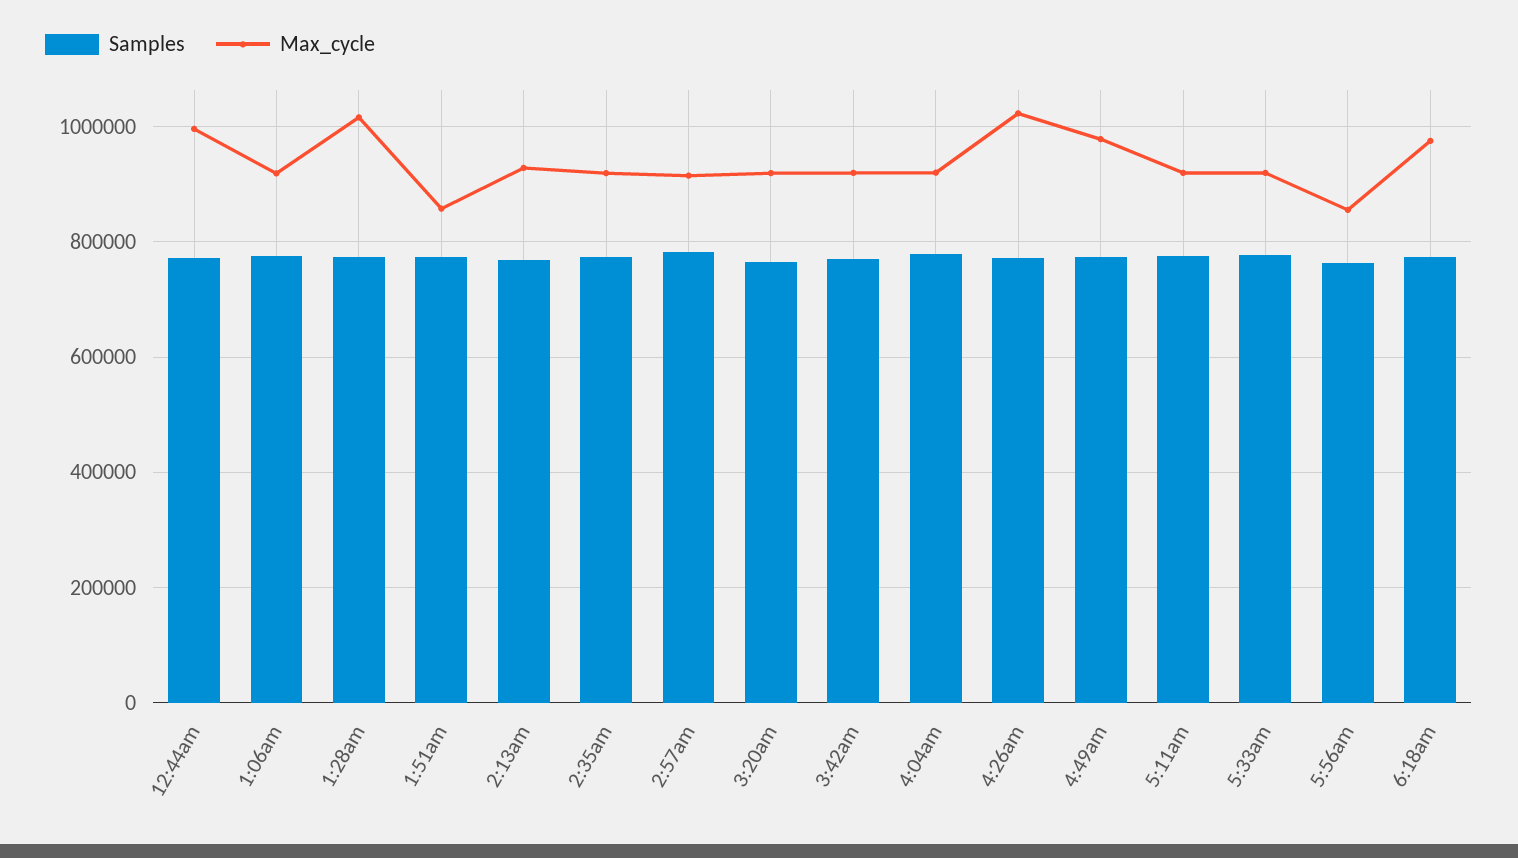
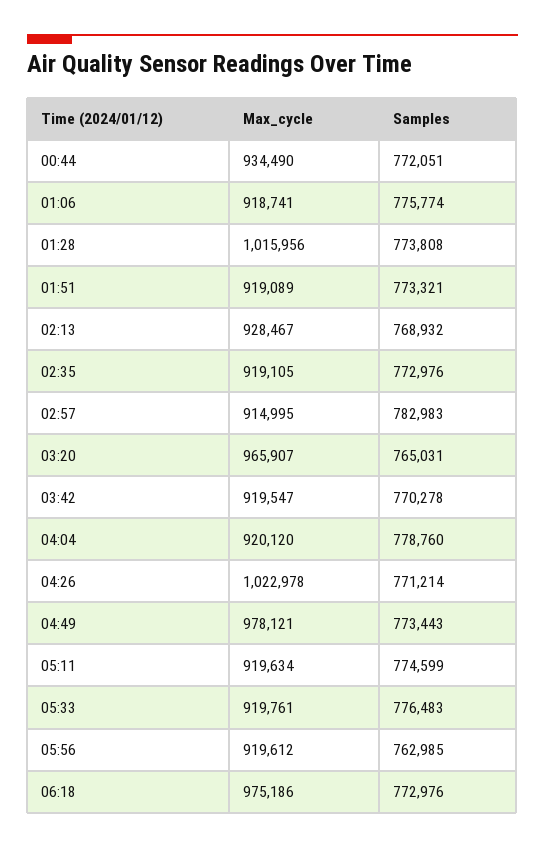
Max_cycle, 12:44am: 1000000 -> 934490
Max_cycle, 1:51am: 860000 -> 919089
Max_cycle, 3:20am: 920000 -> 965907
Max_cycle, 5:56am: 860000 -> 919612

